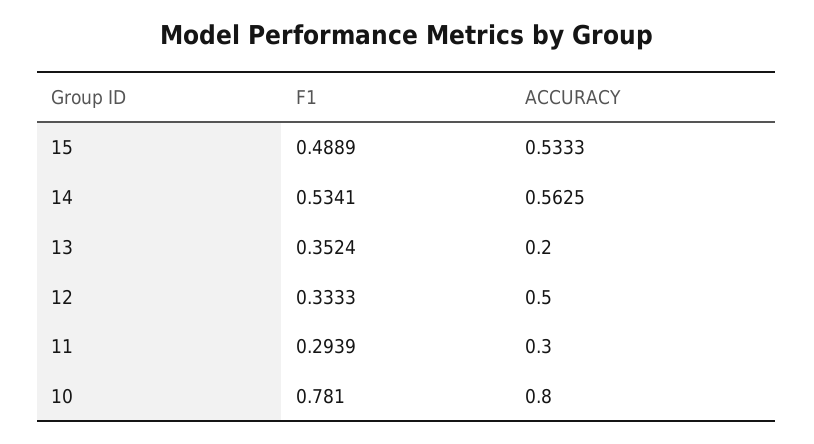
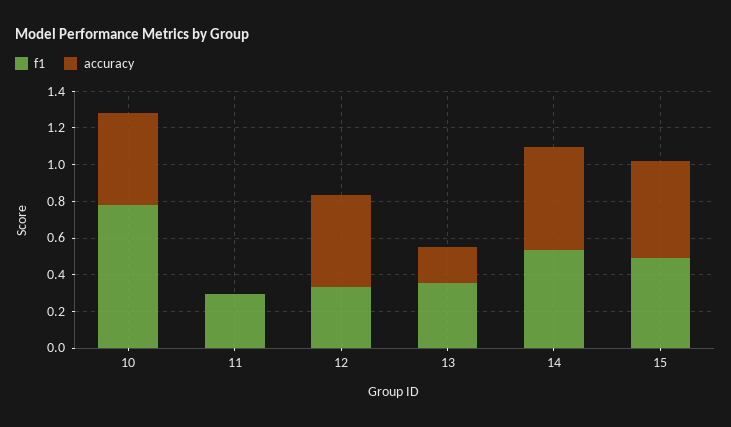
ACCURACY, 11: 0.3 -> 0
ACCURACY, 10: 0.8 -> 0.5

